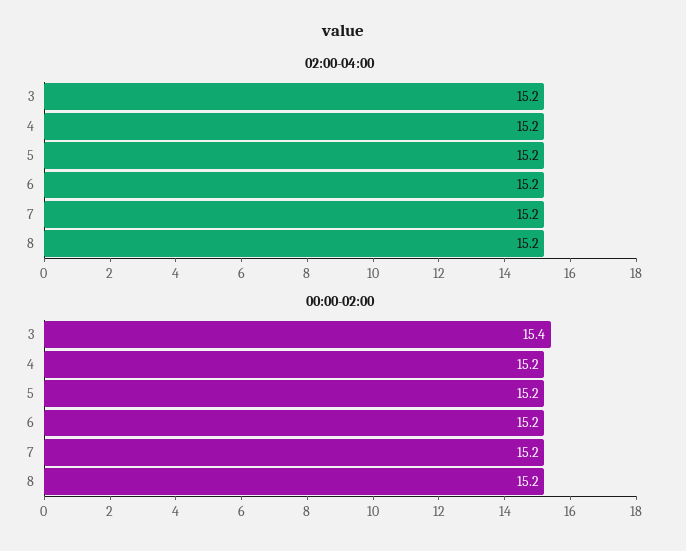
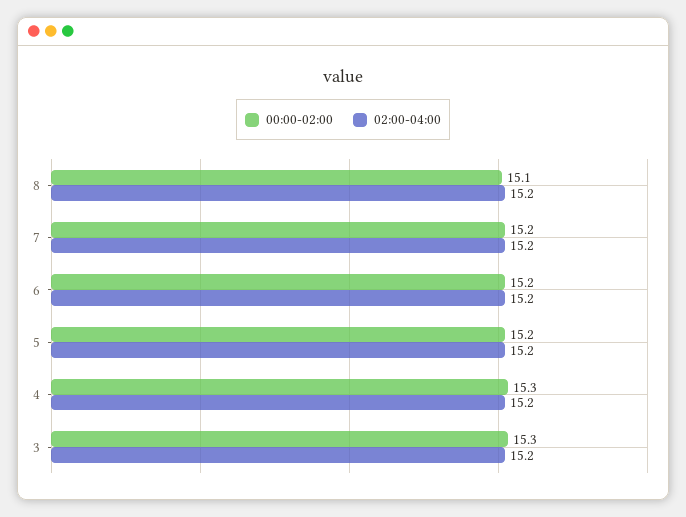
00:00-02:00, 3: 15.4 -> 15.3
00:00-02:00, 4: 15.2 -> 15.3
00:00-02:00, 8: 15.2 -> 15.1

